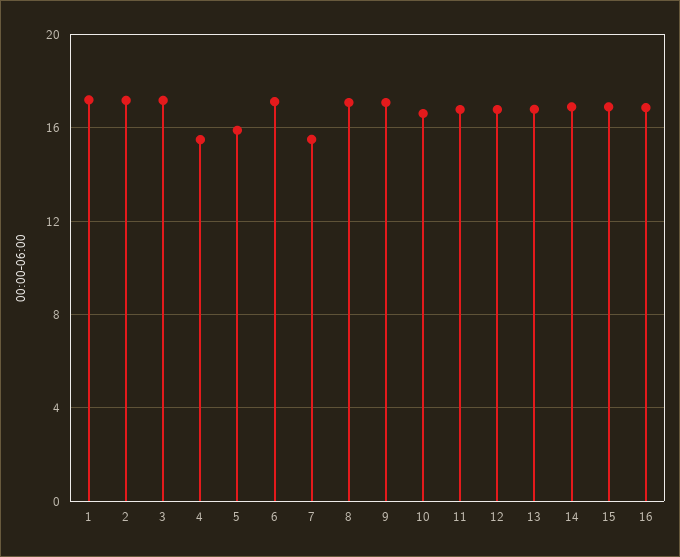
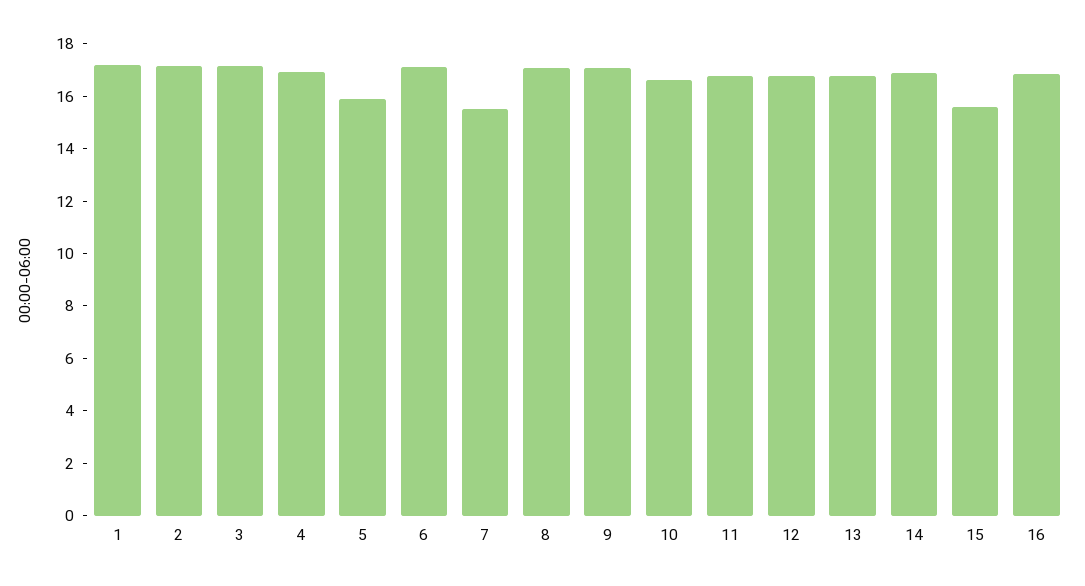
4: 15.5 -> 17
15: 17 -> 15.5

